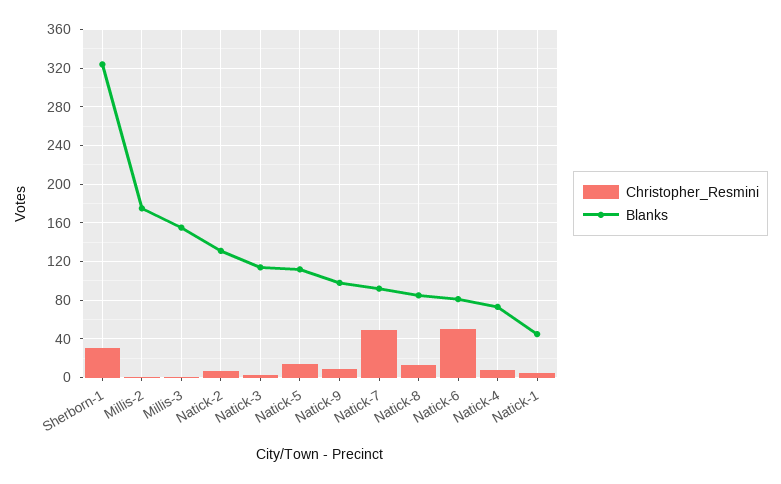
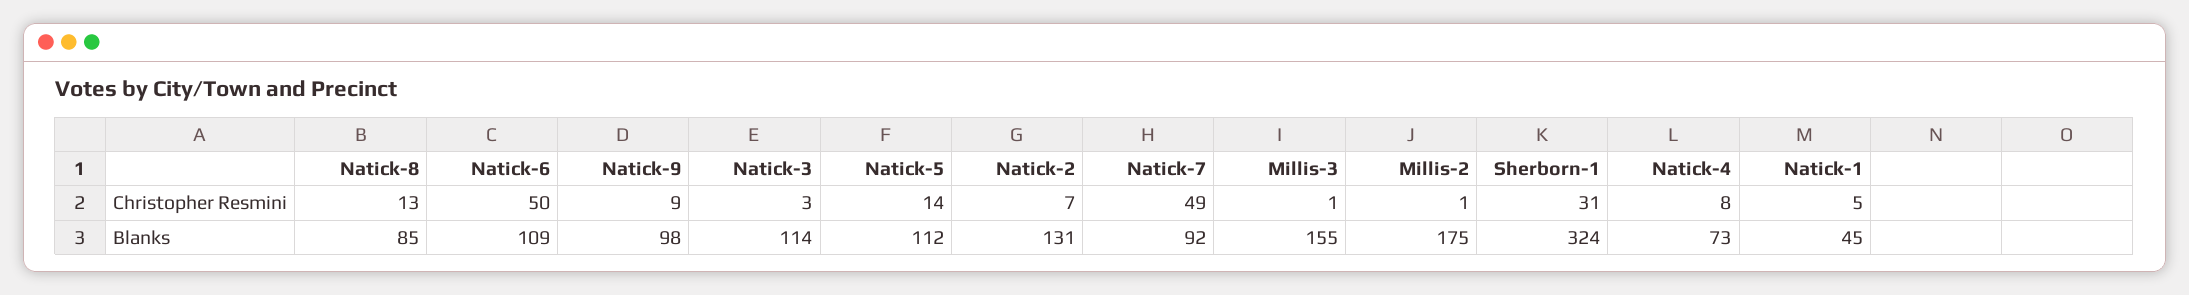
Blanks, Natick-6: 80 -> 109

